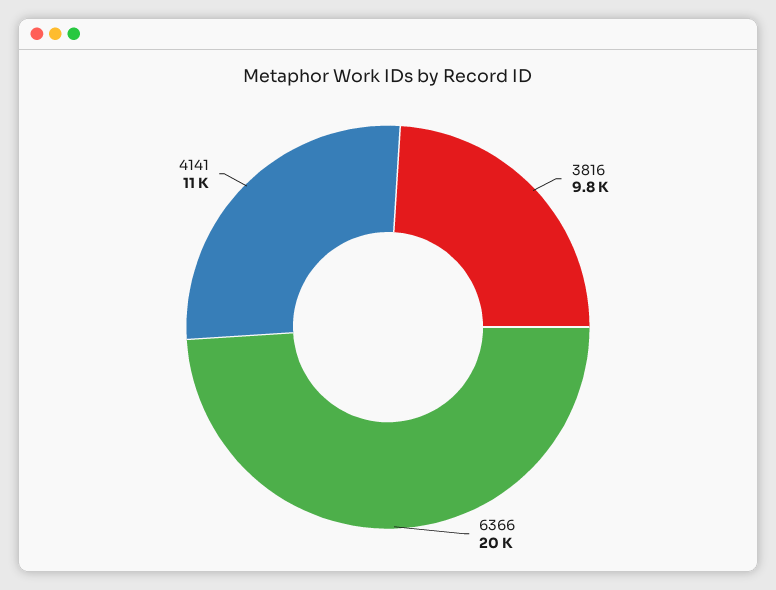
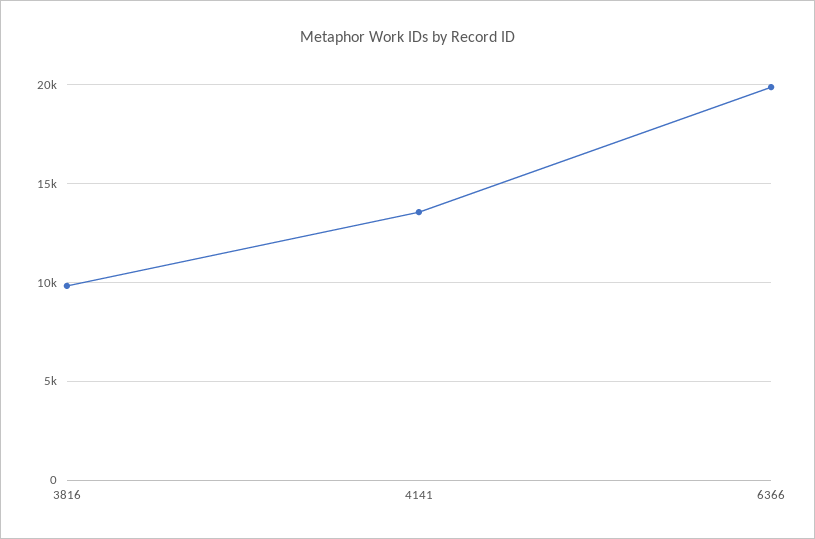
4141: 11000 -> 13500

